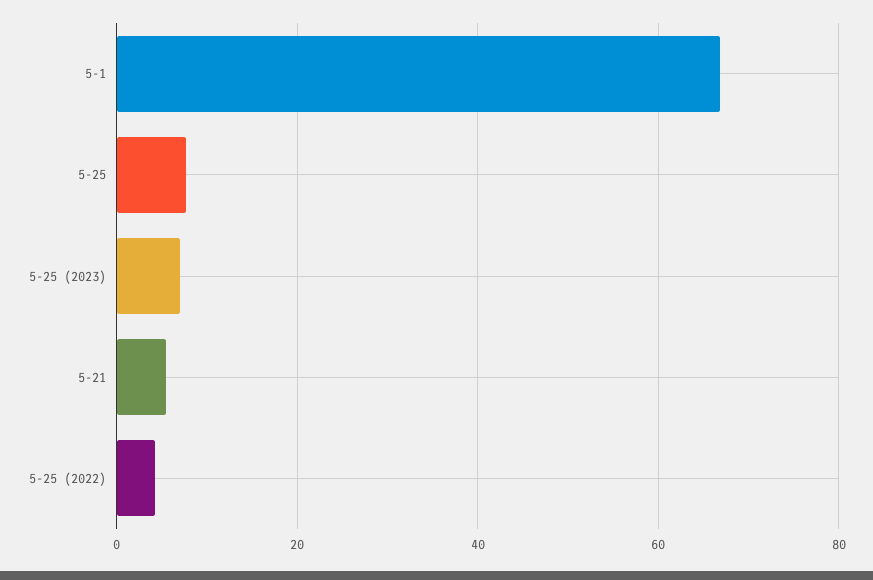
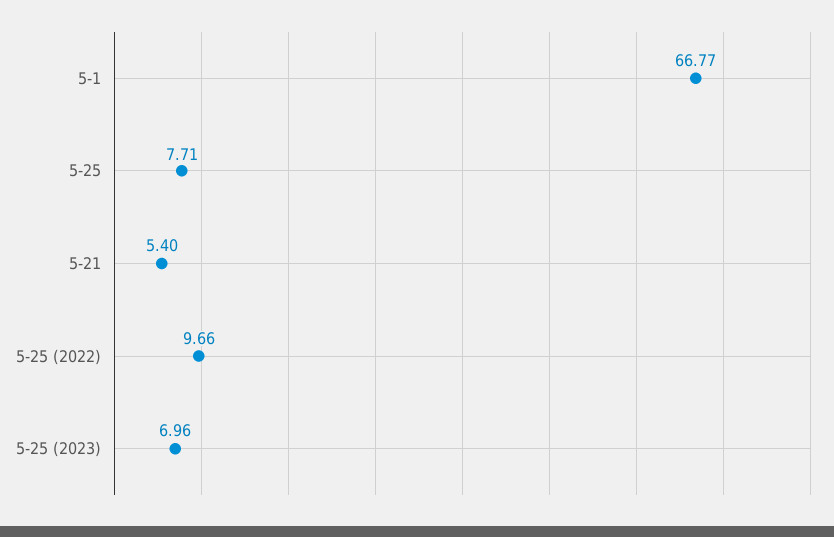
5-25 (2022): 4 -> 9.66

